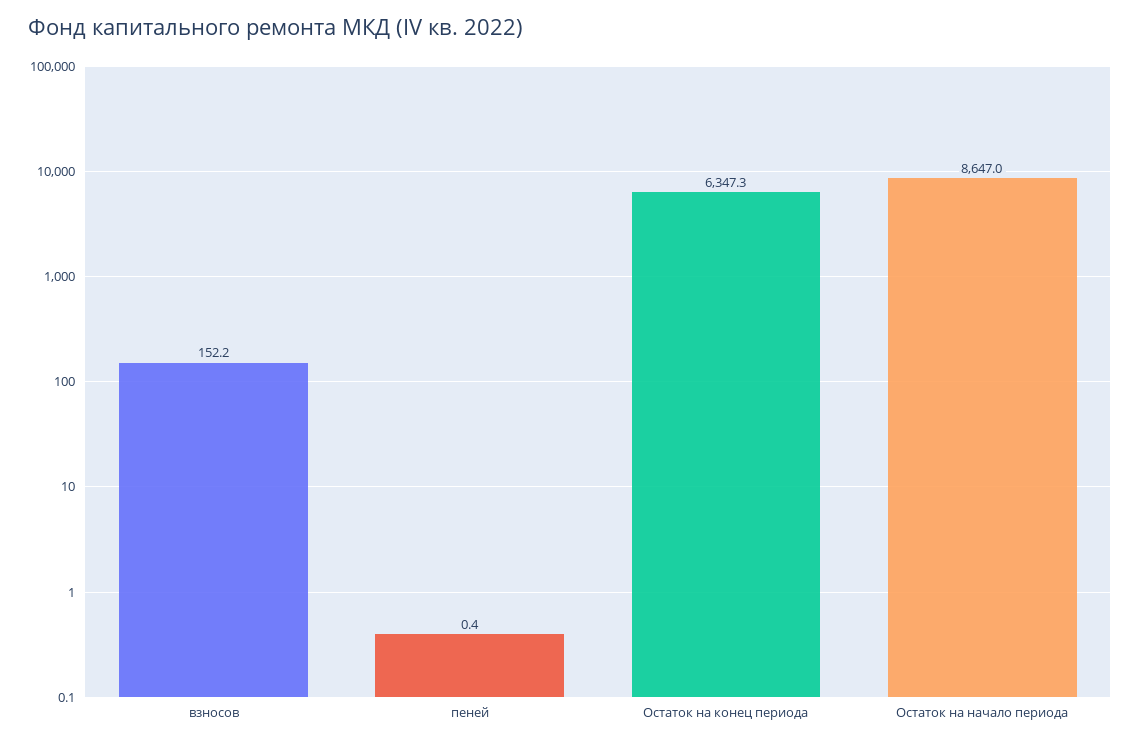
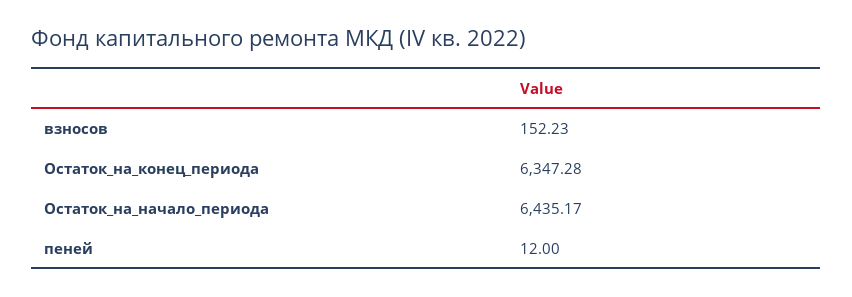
пеней: 0.4 -> 12
Остаток на начало периода: 8647 -> 6435.17

